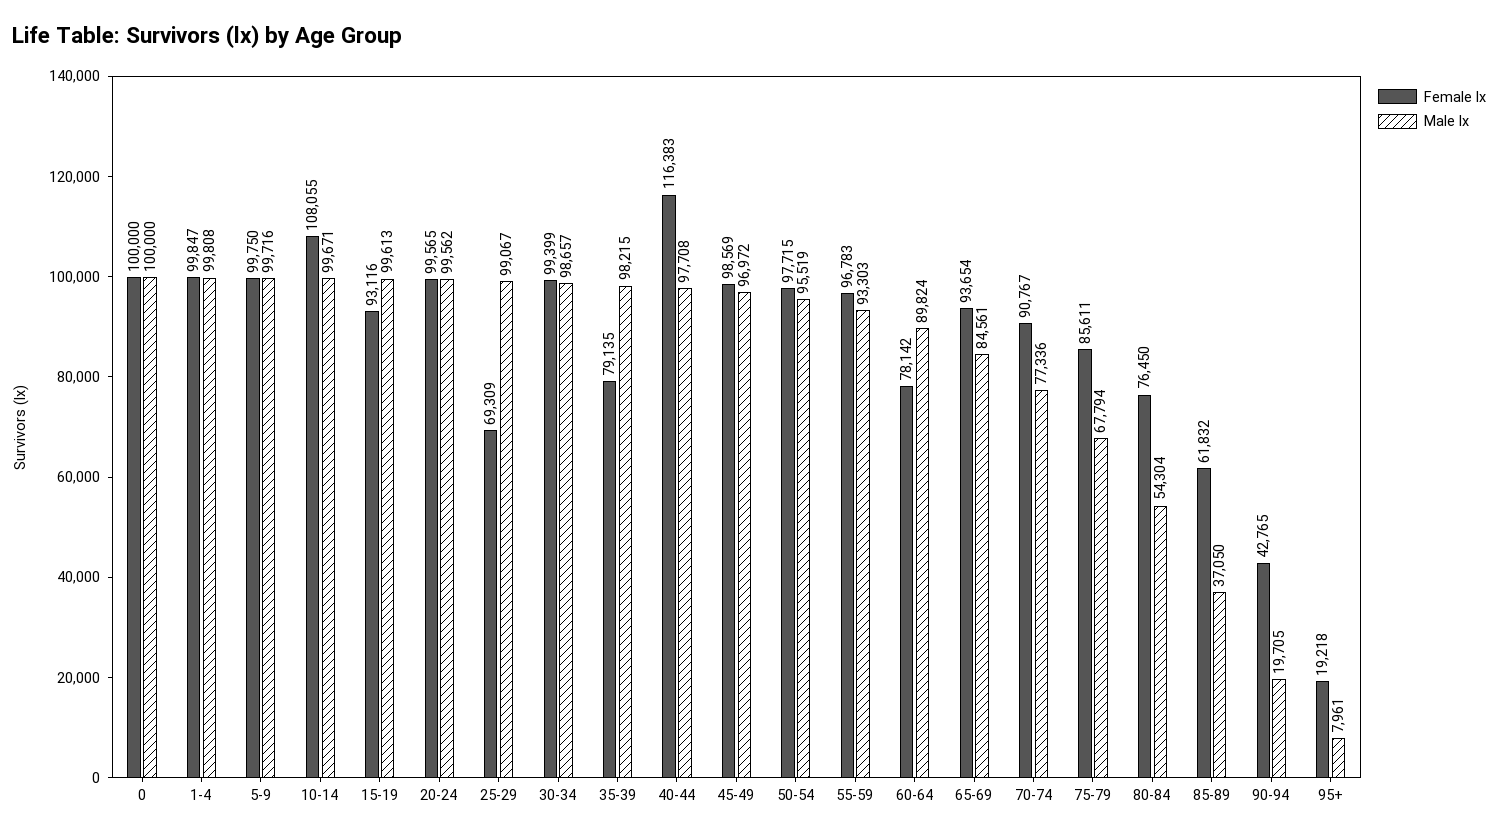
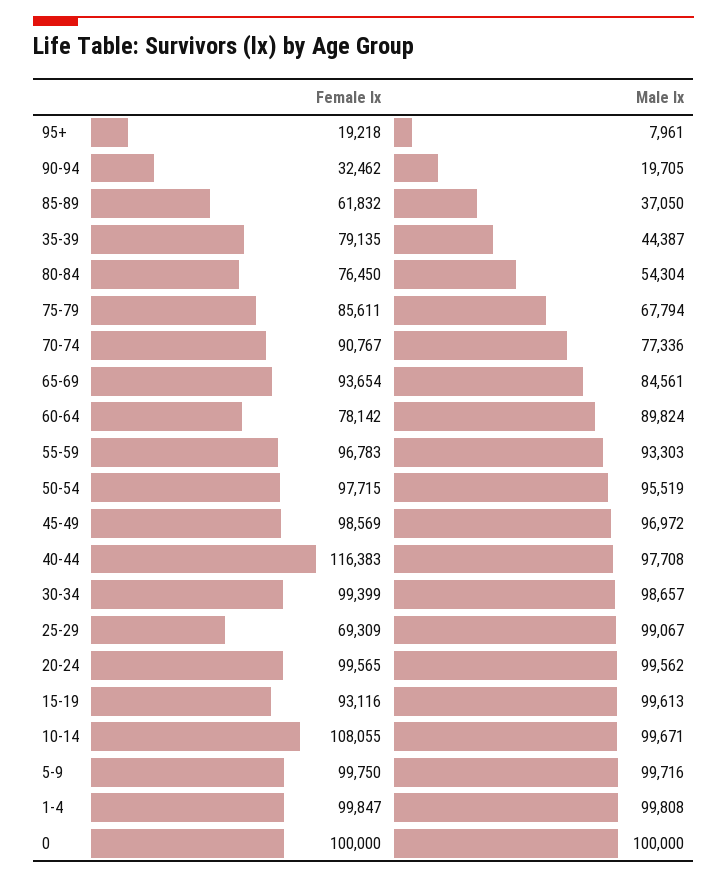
Male lx, 35-39: 98215 -> 44387
Female lx, 90-94: 42765 -> 32462

